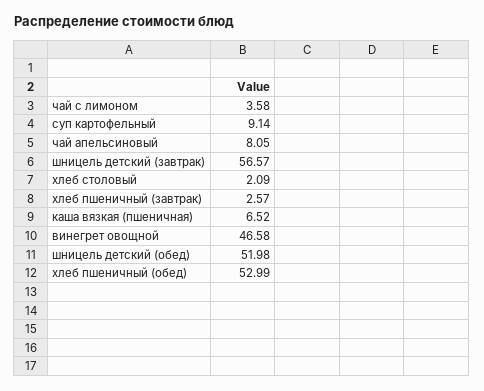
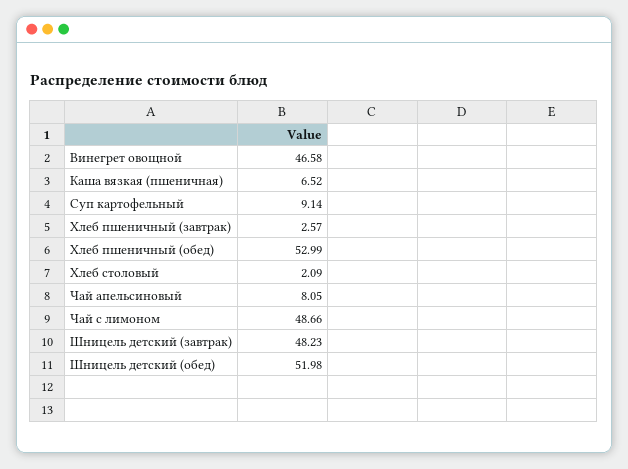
чай с лимоном: 3.58 -> 48.66
шницель детский (завтрак): 56.57 -> 48.23

